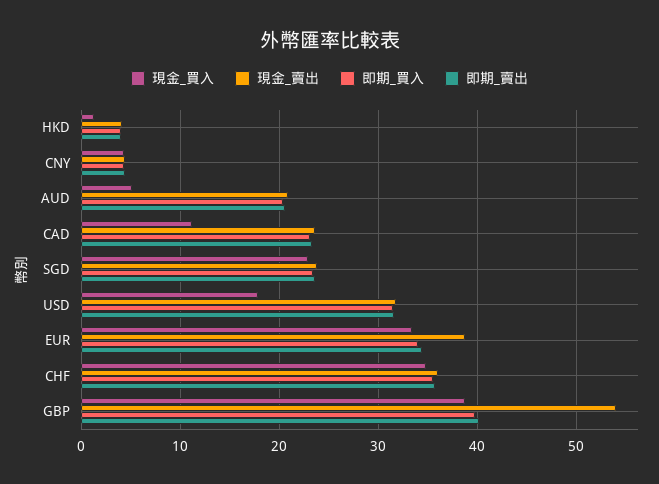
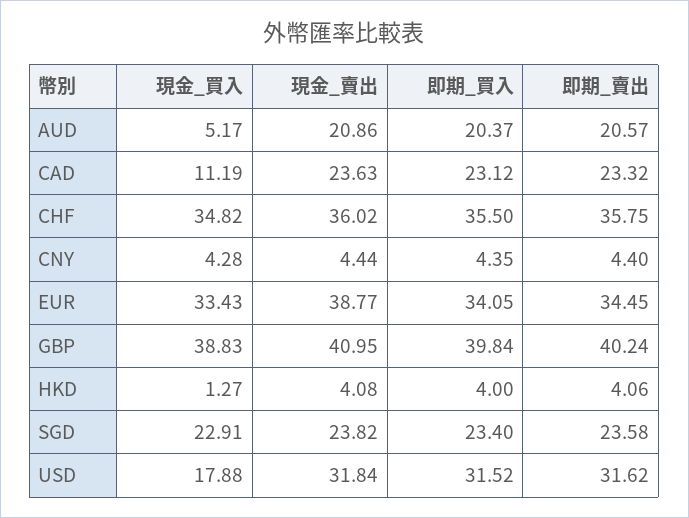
現金_賣出, GBP: 54 -> 40.95

